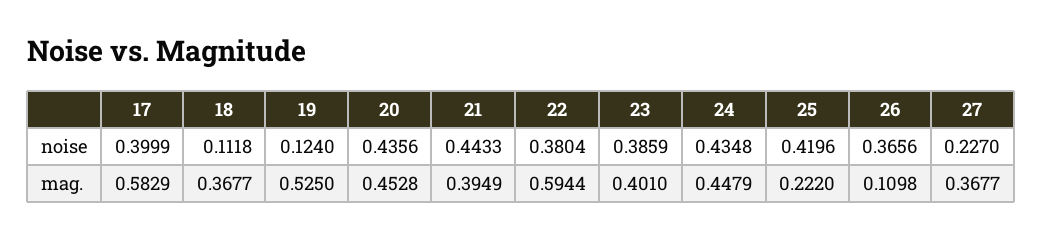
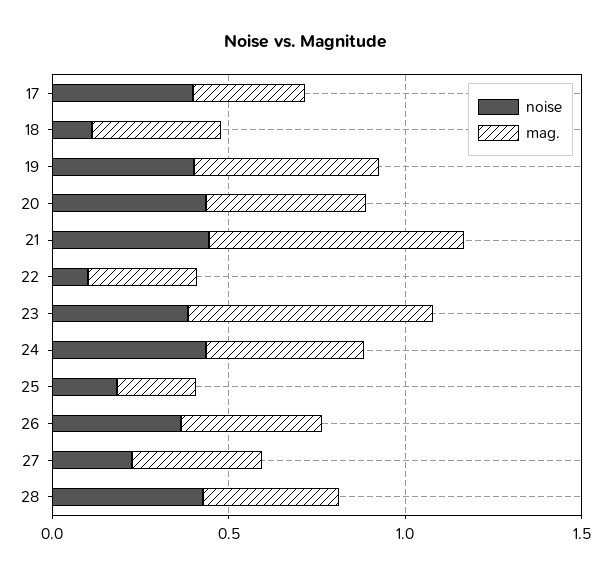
noise, 19: 0.124 -> 0.4
noise, 22: 0.3804 -> 0.1
noise, 25: 0.4196 -> 0.2
mag., 17: 0.5829 -> 0.3
mag., 21: 0.3949 -> 0.7
mag., 22: 0.5944 -> 0.3
mag., 23: 0.401 -> 0.7
mag., 26: 0.1098 -> 0.4
noise, 28: none -> 0.4
mag., 28: none -> 0.4

